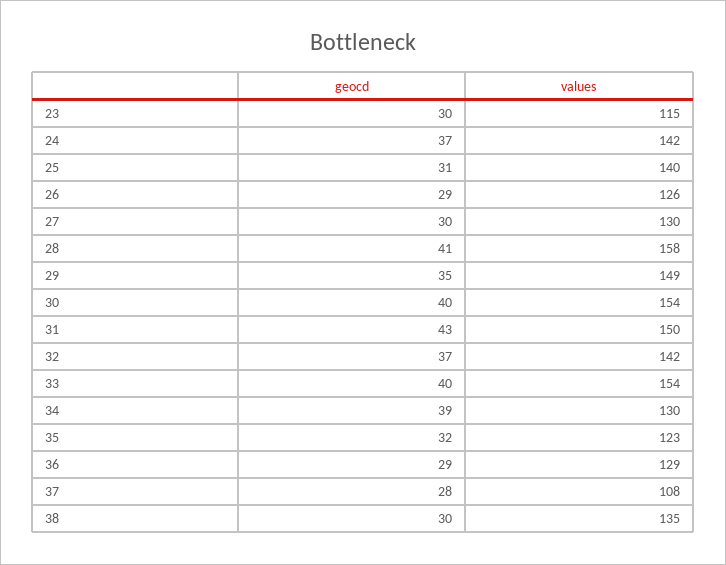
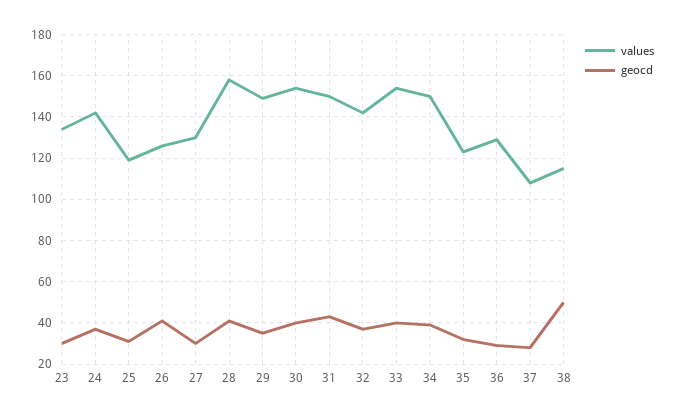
values, 23: 115 -> 135
values, 25: 140 -> 120
geocd, 26: 29 -> 40
values, 34: 130 -> 150
geocd, 38: 30 -> 50
values, 38: 135 -> 115

